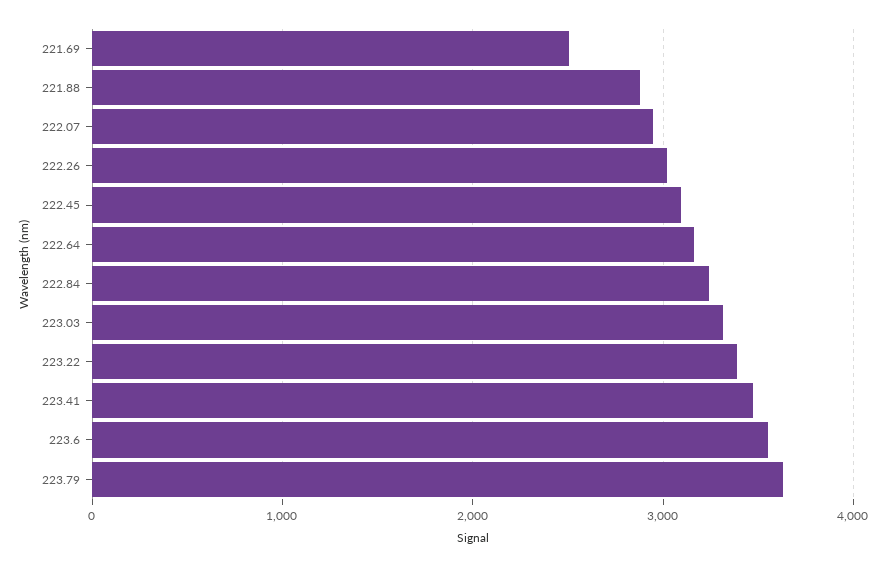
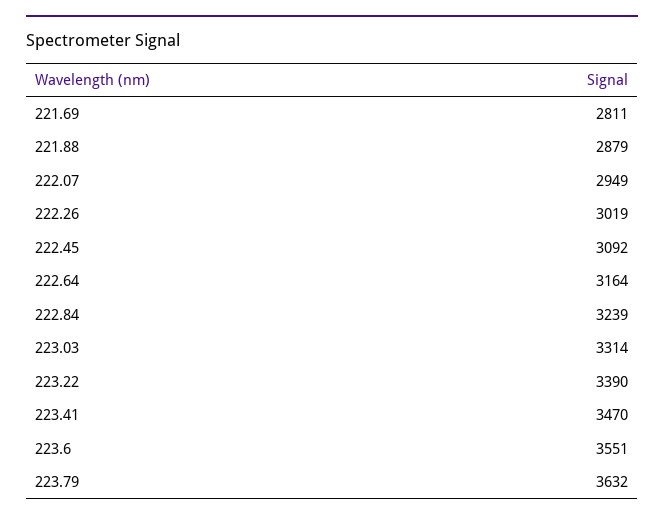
221.69: 2500 -> 2811

